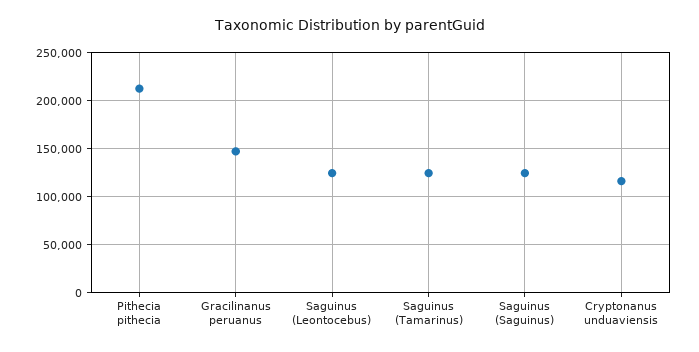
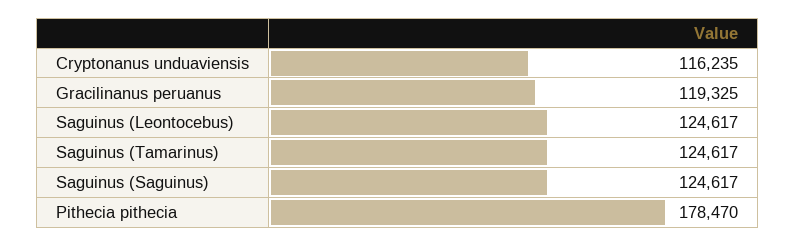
Pithecia pithecia: 210000 -> 178470
Gracilinanus peruanus: 150000 -> 119325

